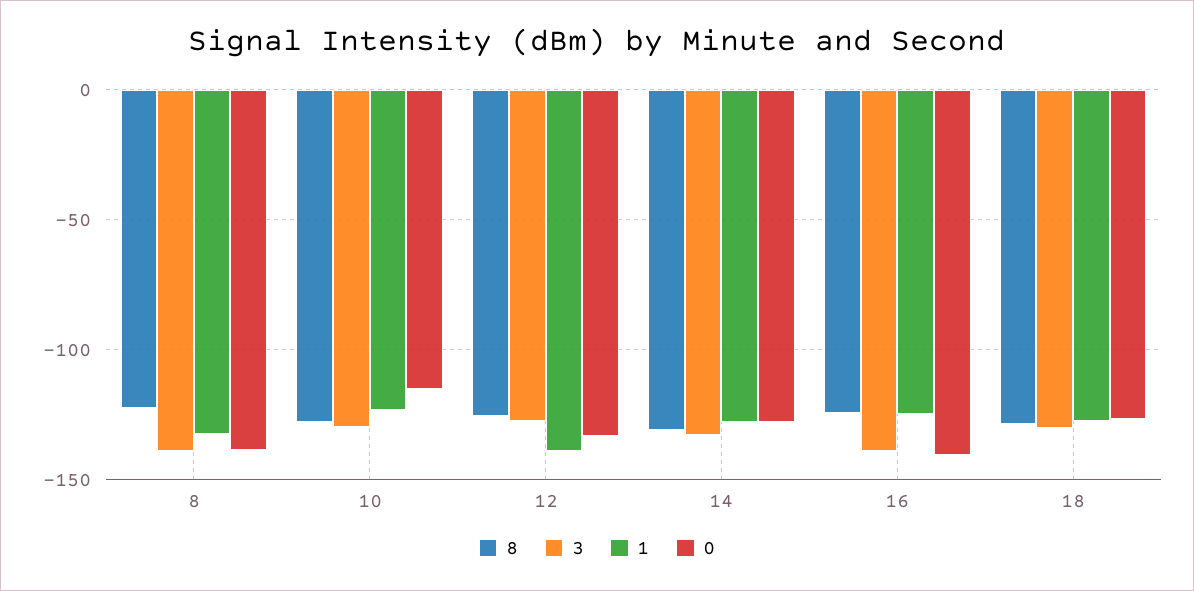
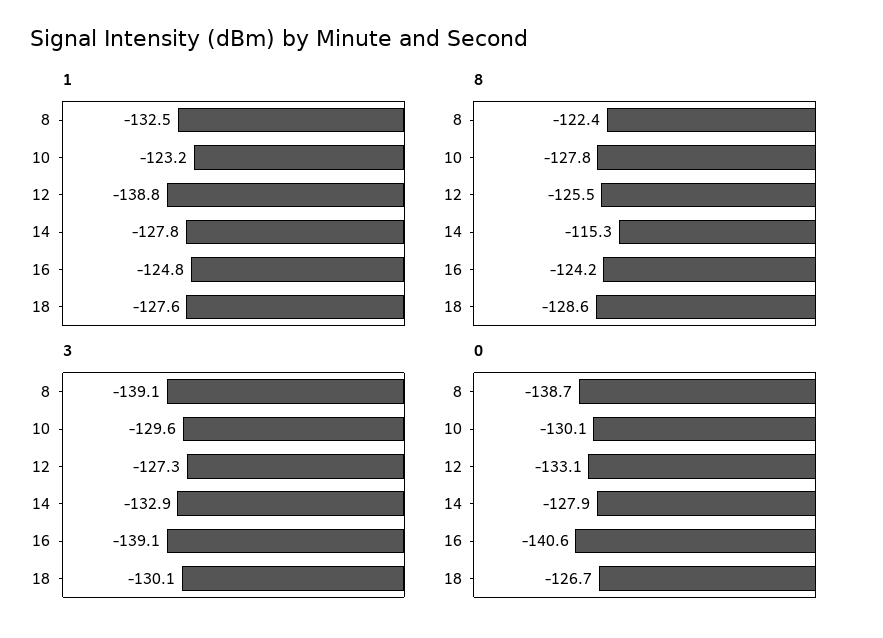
0, 10: -115 -> -130.1
8, 14: -130 -> -115.3

